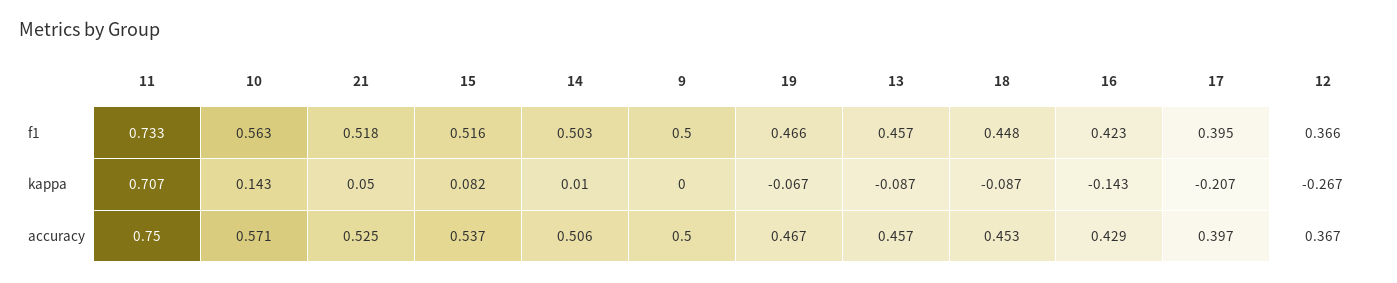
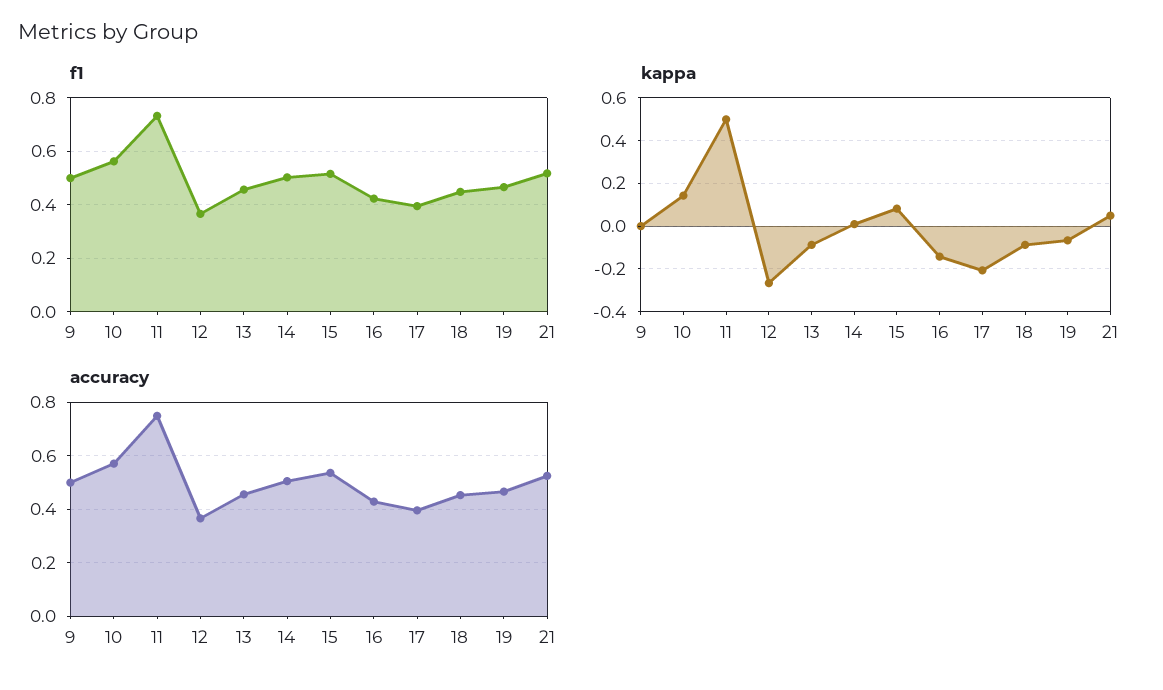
kappa, 11: 0.707 -> 0.5

